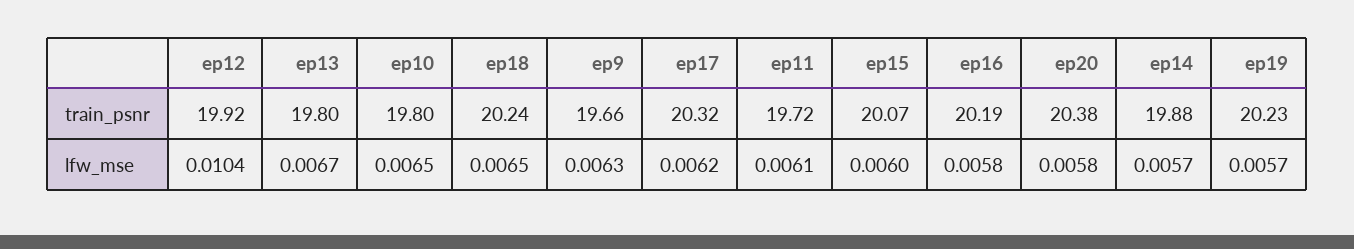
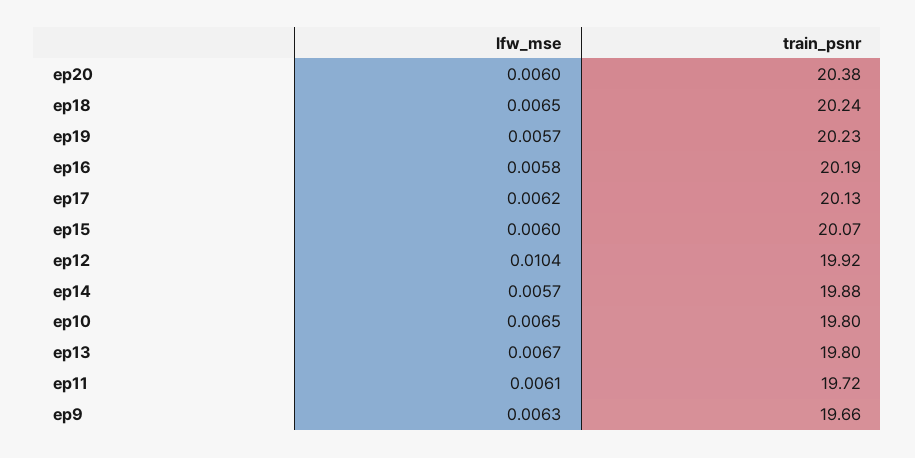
ep17, train_psnr: 20.32 -> 20.13
ep20, lfw_mse: 0.0058 -> 0.006

